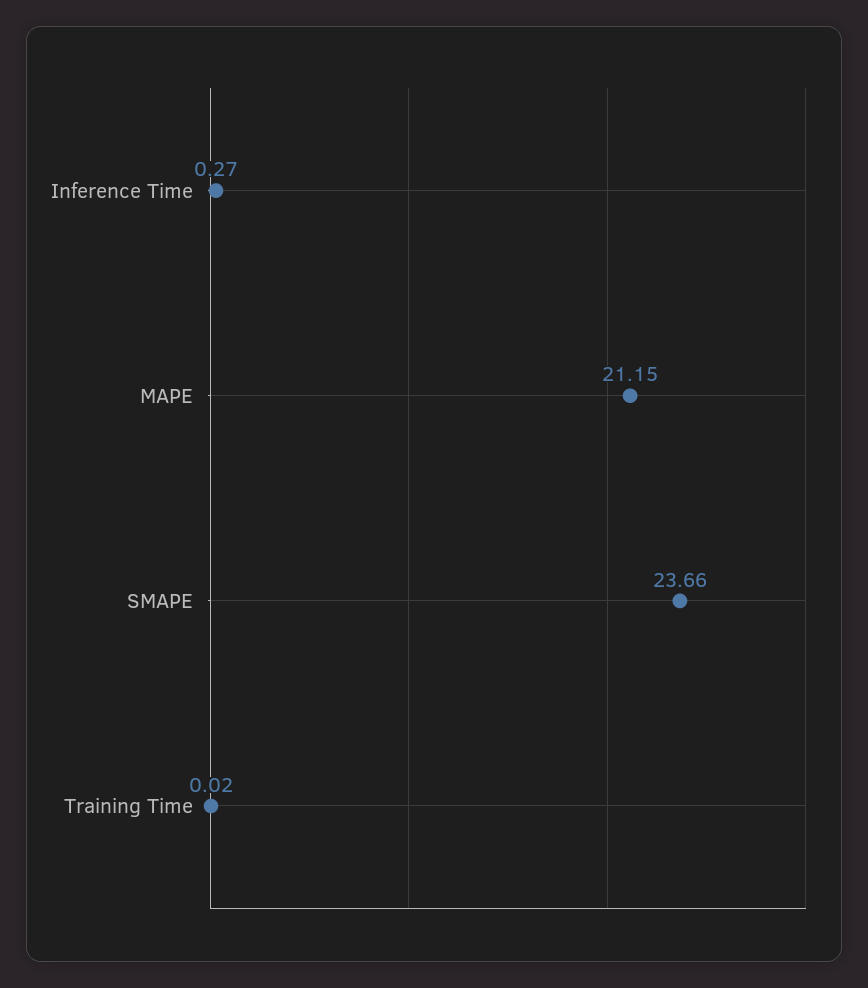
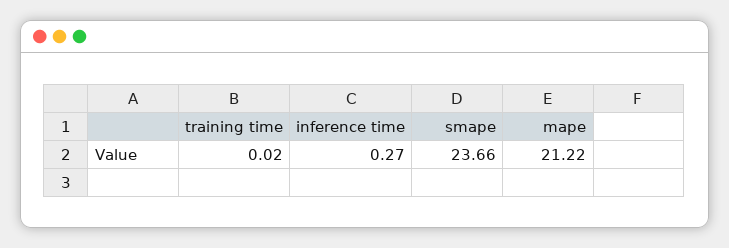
MAPE: 21.15 -> 21.22

